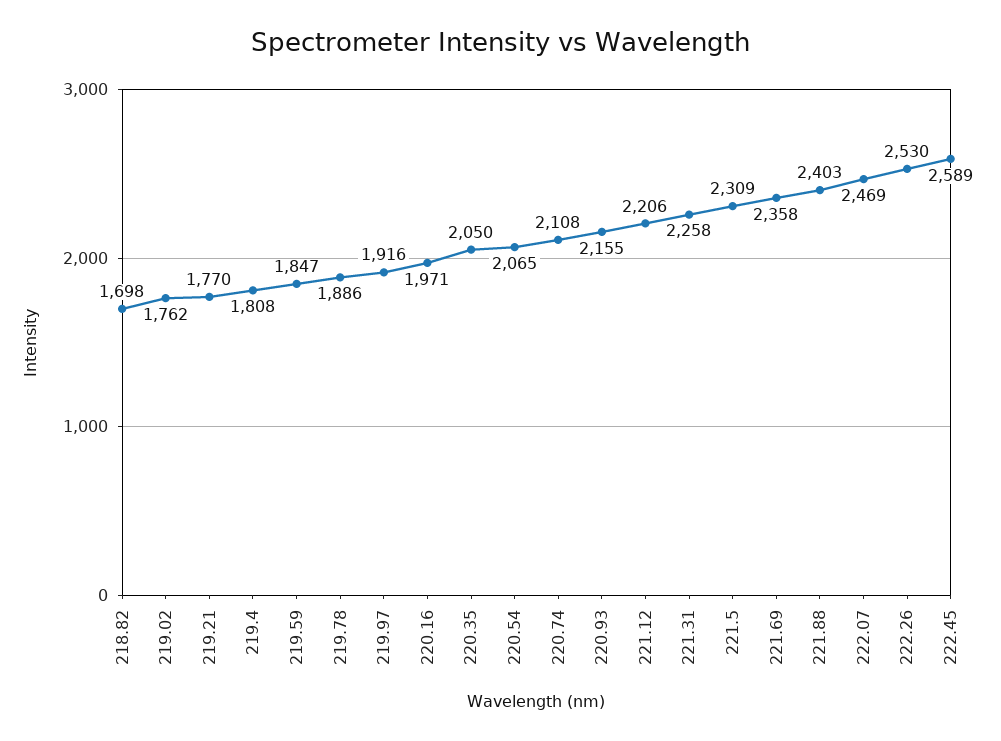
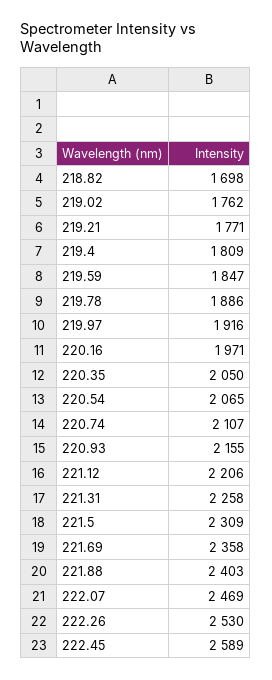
219.21: 1770 -> 1771
219.4: 1808 -> 1809
220.74: 2108 -> 2107

